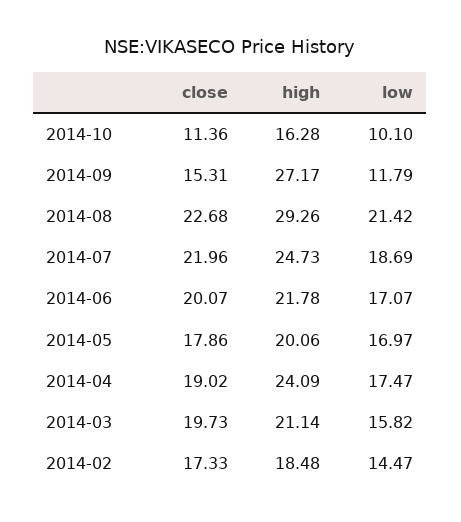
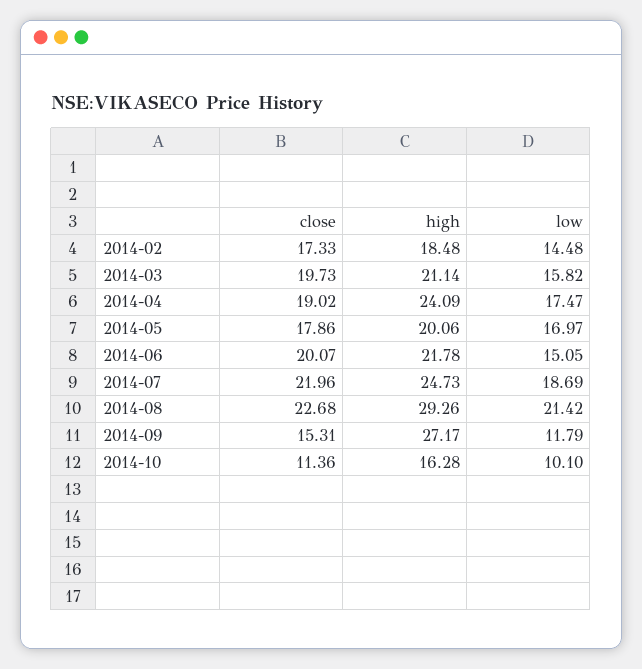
low, 2014-06: 17.07 -> 15.05
low, 2014-02: 14.47 -> 14.48

